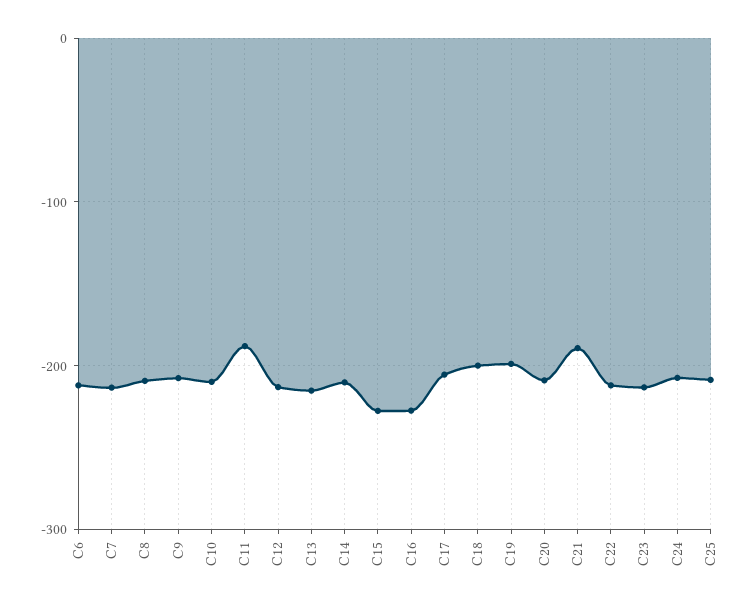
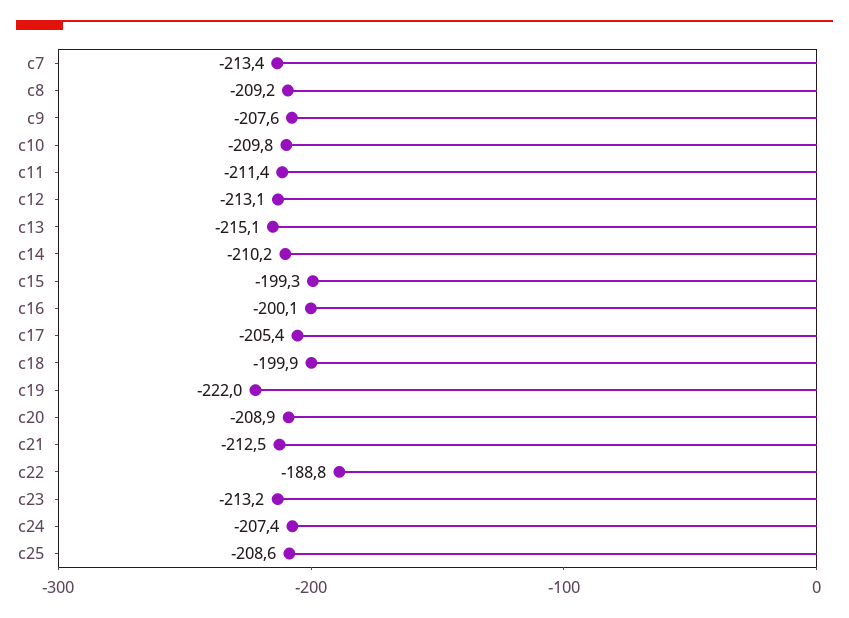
C6: -210 -> none
C11: -190 -> -211.4
C15: -230 -> -199.3
C16: -230 -> -200.1
C19: -200 -> -222
C21: -190 -> -212.5
C22: -210 -> -188.8

